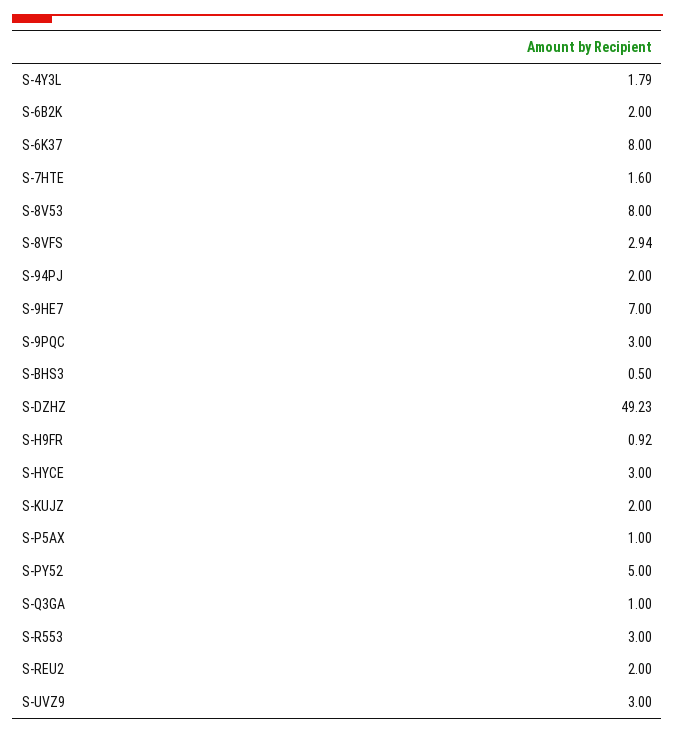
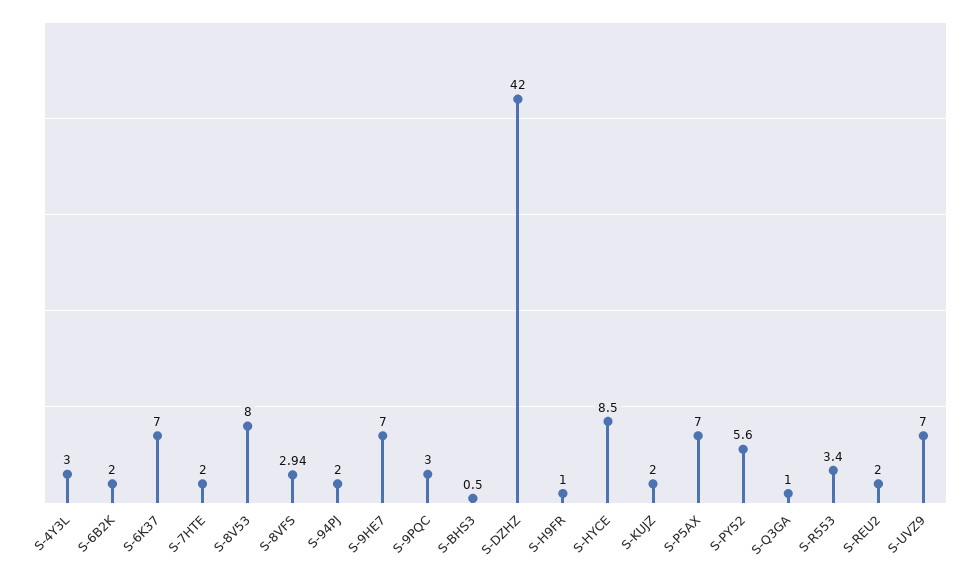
S-4Y3L: 1.79 -> 3
S-6K37: 8 -> 7
S-7HTE: 1.6 -> 2
S-DZHZ: 49.23 -> 42
S-H9FR: 0.92 -> 1
S-HYCE: 3 -> 8.5
S-P5AX: 1 -> 7
S-PY52: 5 -> 5.6
S-R553: 3 -> 3.4
S-UVZ9: 3 -> 7

